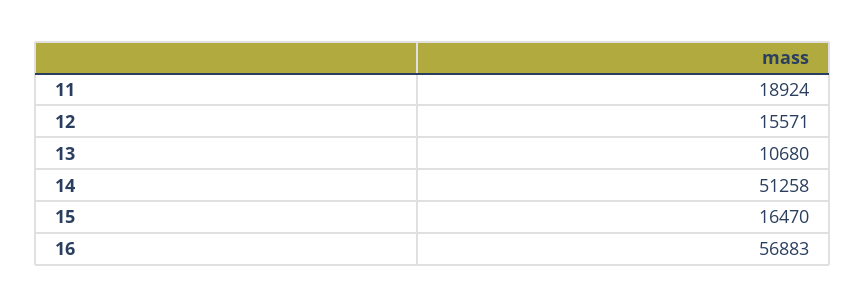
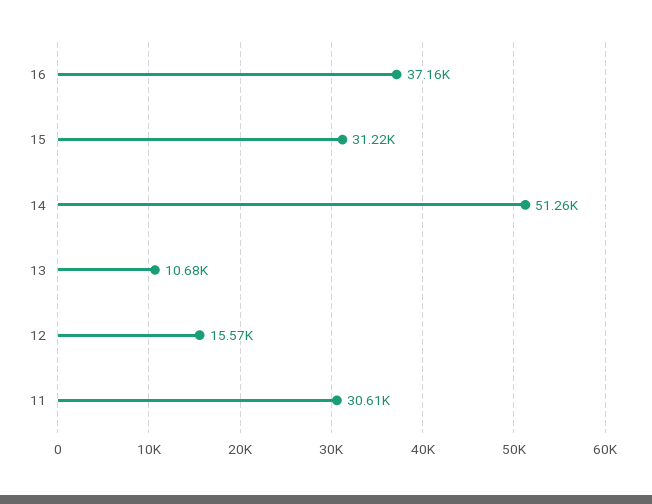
11: 18924 -> 30610
15: 16470 -> 31220
16: 56883 -> 37160

